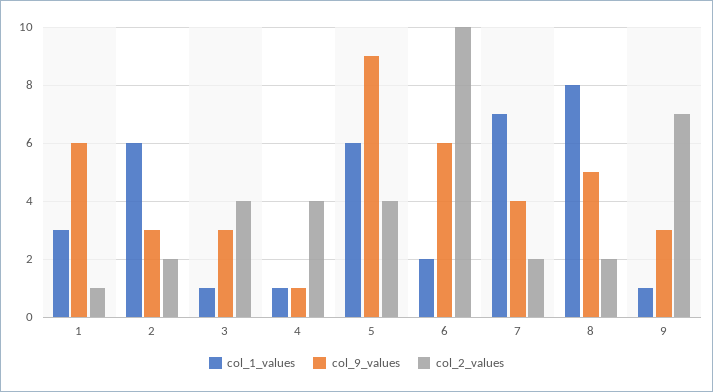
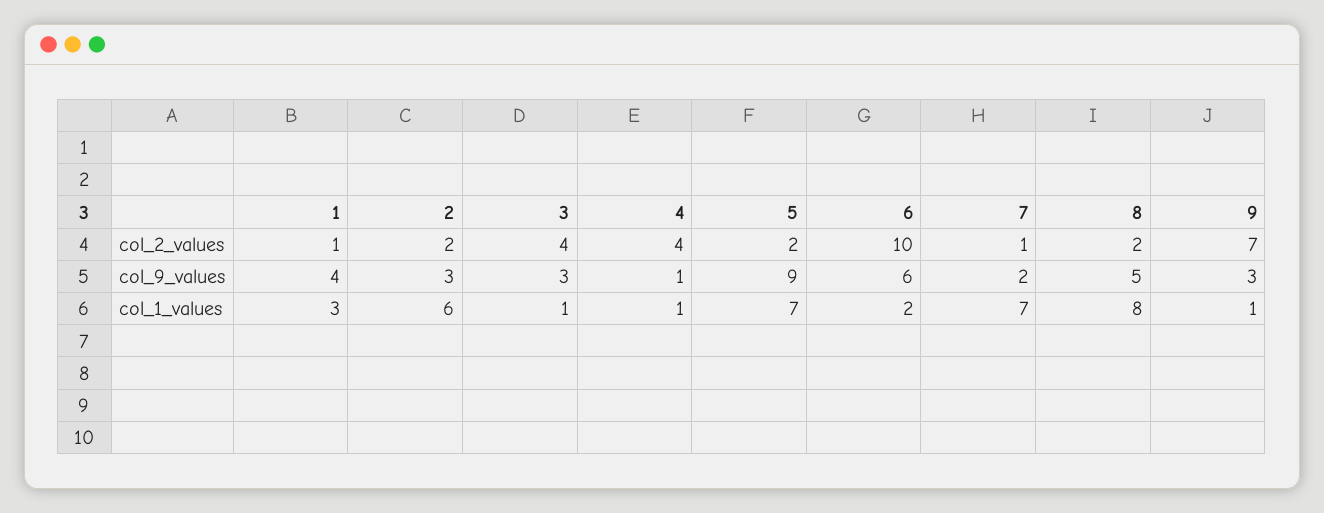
col_9_values, 1: 6 -> 4
col_1_values, 5: 6 -> 7
col_2_values, 5: 4 -> 2
col_9_values, 7: 4 -> 2
col_2_values, 7: 2 -> 1

